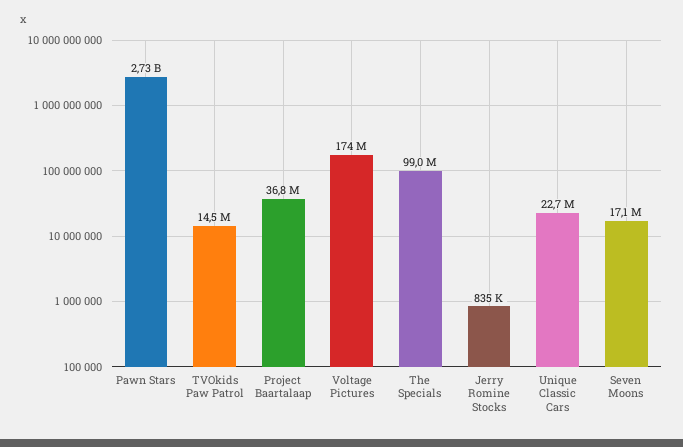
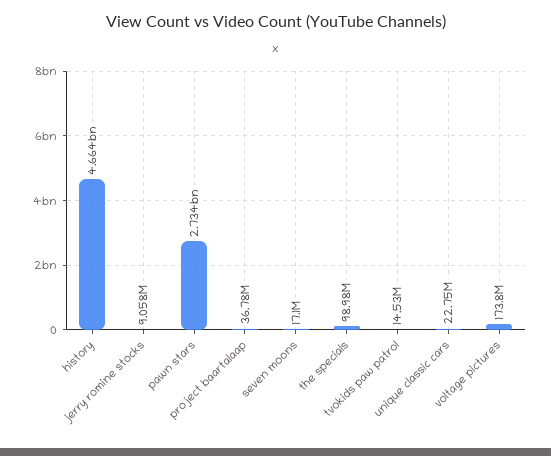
Jerry Romine Stocks: 835000 -> 9058000
history: none -> 4664000000

